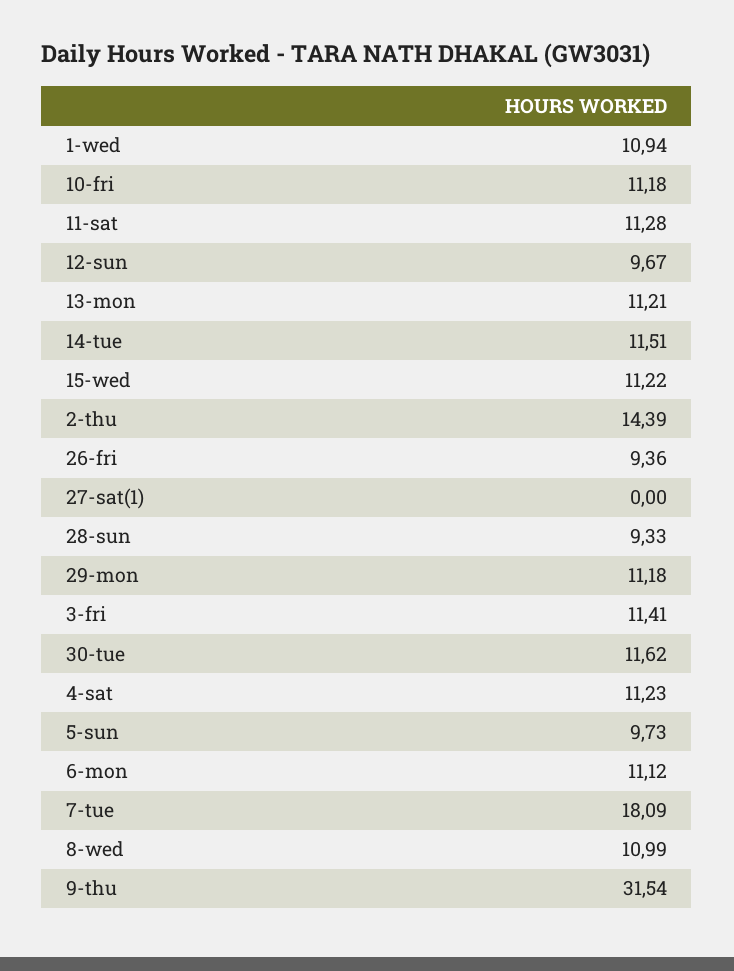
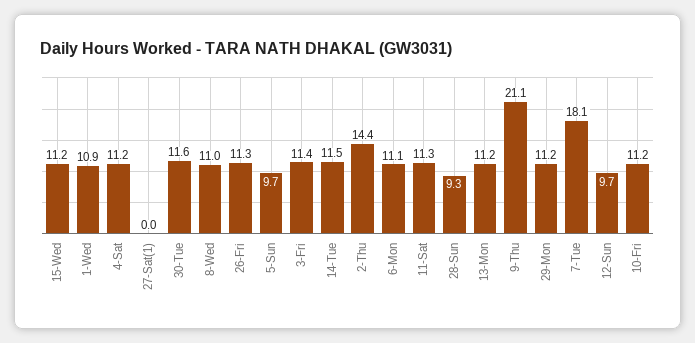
26-fri: 9.36 -> 11.3
9-thu: 31.54 -> 21.1

